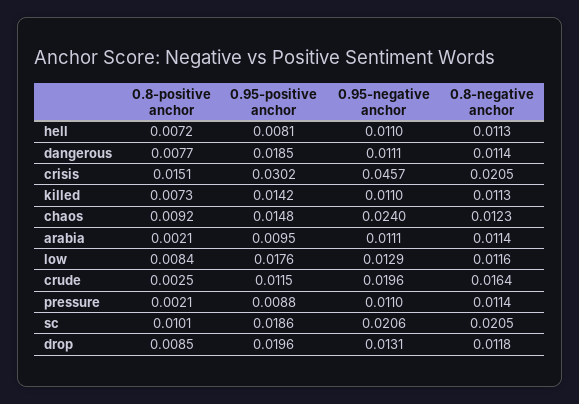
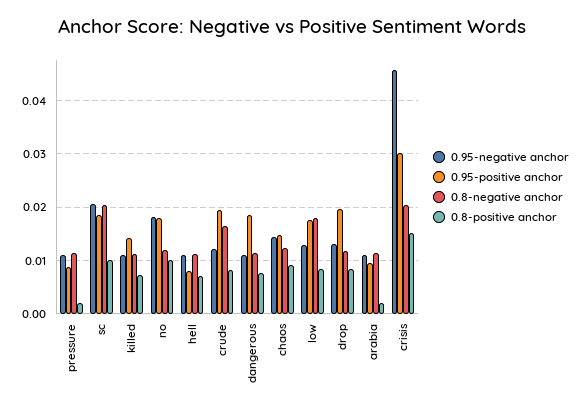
0.95-negative anchor, chaos: 0.024 -> 0.014
0.8-negative anchor, low: 0.0116 -> 0.018
0.8-positive anchor, crude: 0.0025 -> 0.008
0.95-positive anchor, crude: 0.0115 -> 0.02
0.95-negative anchor, crude: 0.0196 -> 0.012
0.95-negative anchor, no: none -> 0.018
0.95-positive anchor, no: none -> 0.018
0.8-negative anchor, no: none -> 0.012
0.8-positive anchor, no: none -> 0.01

